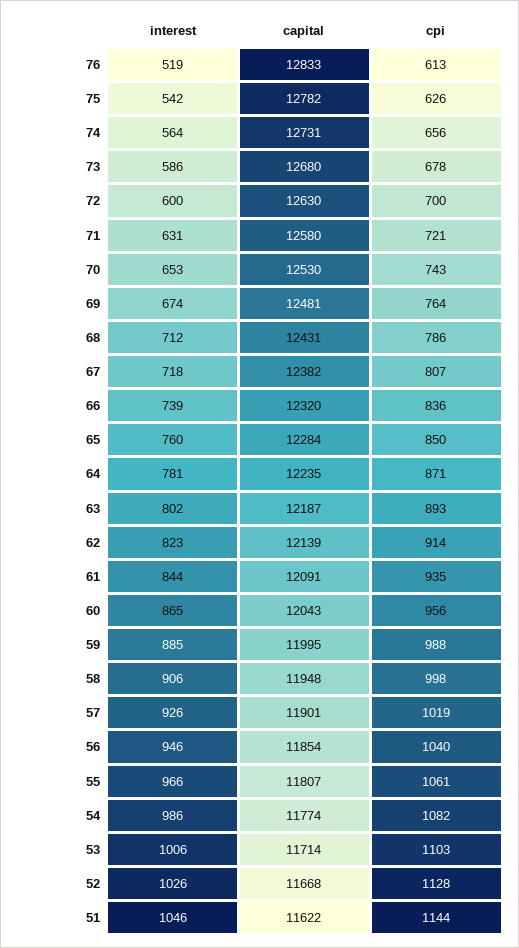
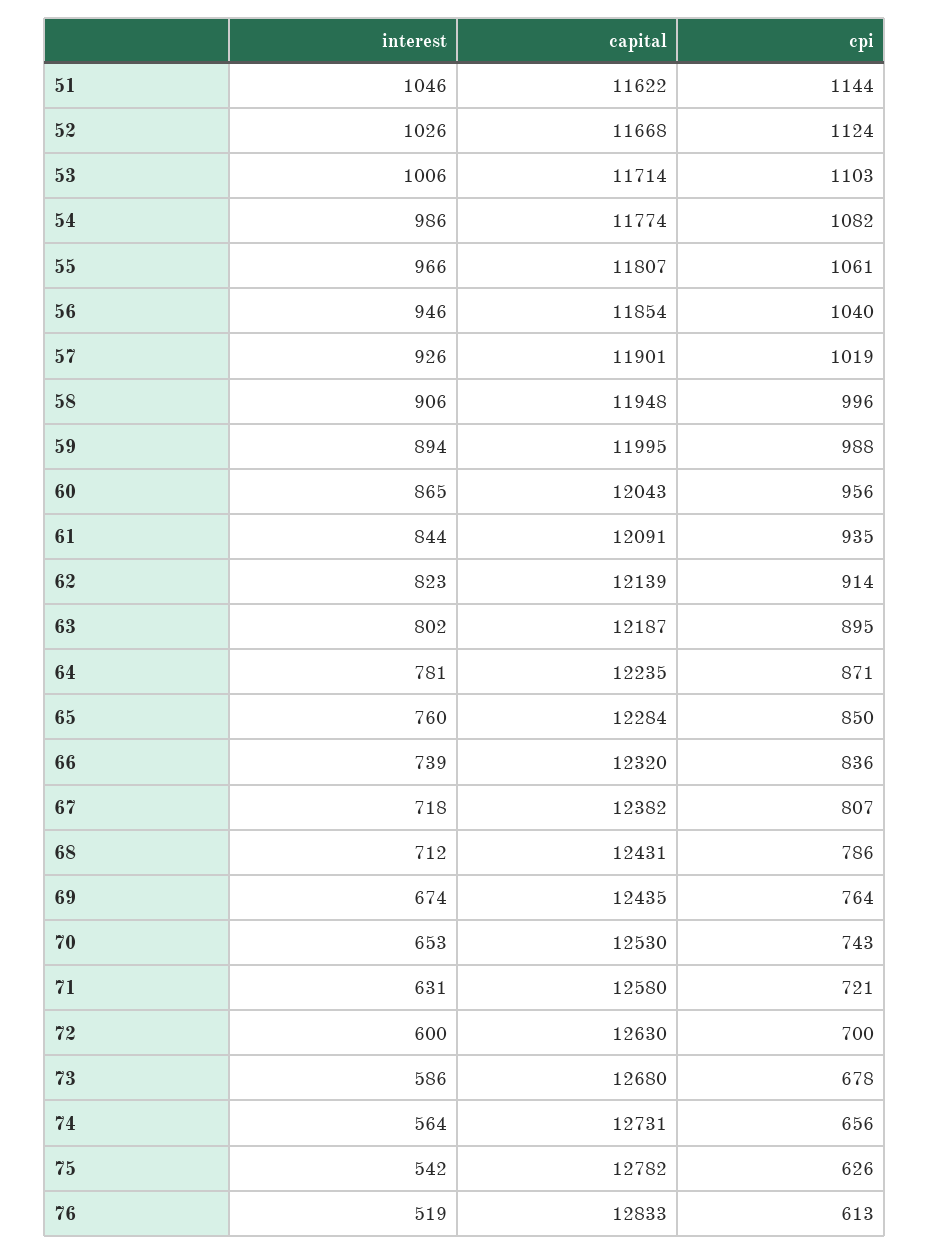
capital, 69: 12481 -> 12435
cpi, 63: 893 -> 895
interest, 59: 885 -> 894
cpi, 58: 998 -> 996
cpi, 52: 1128 -> 1124

